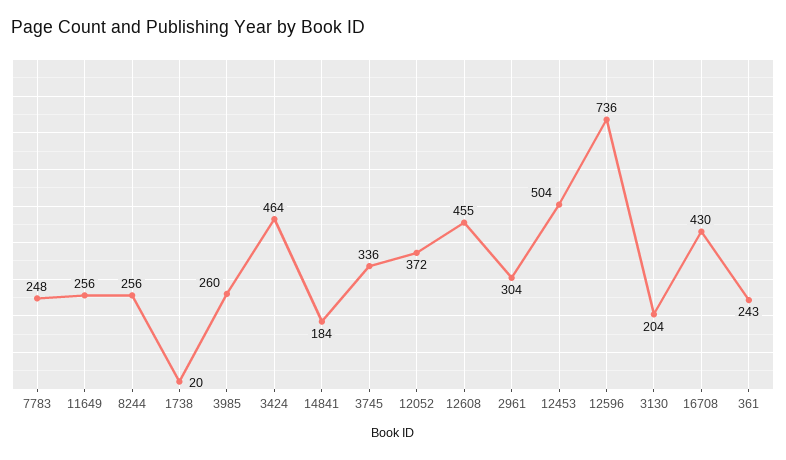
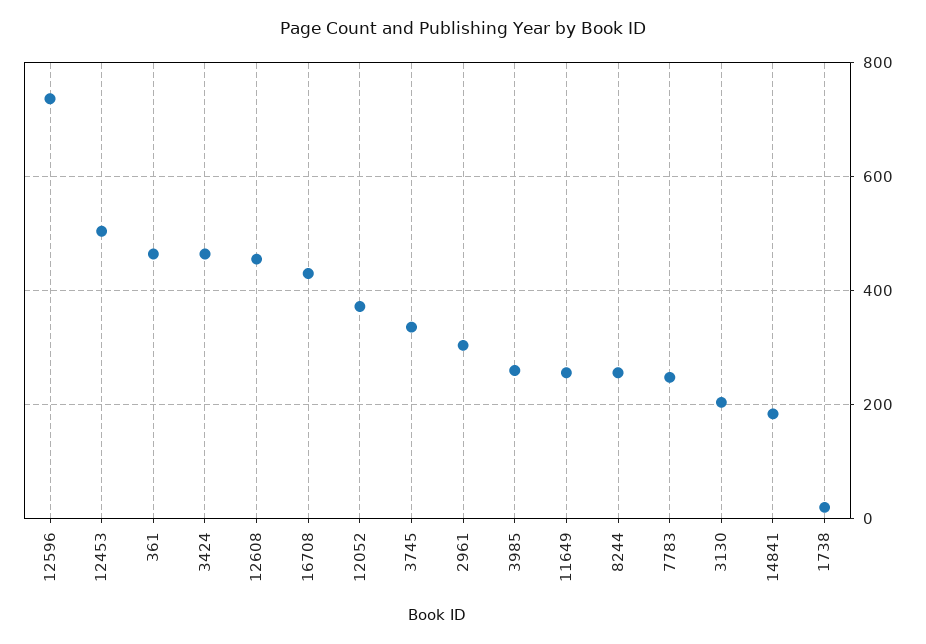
361: 243 -> 460

